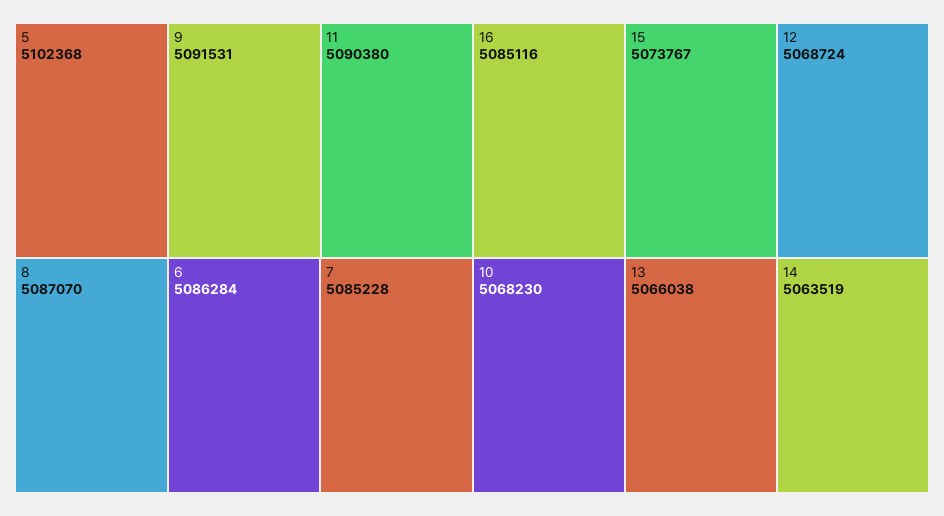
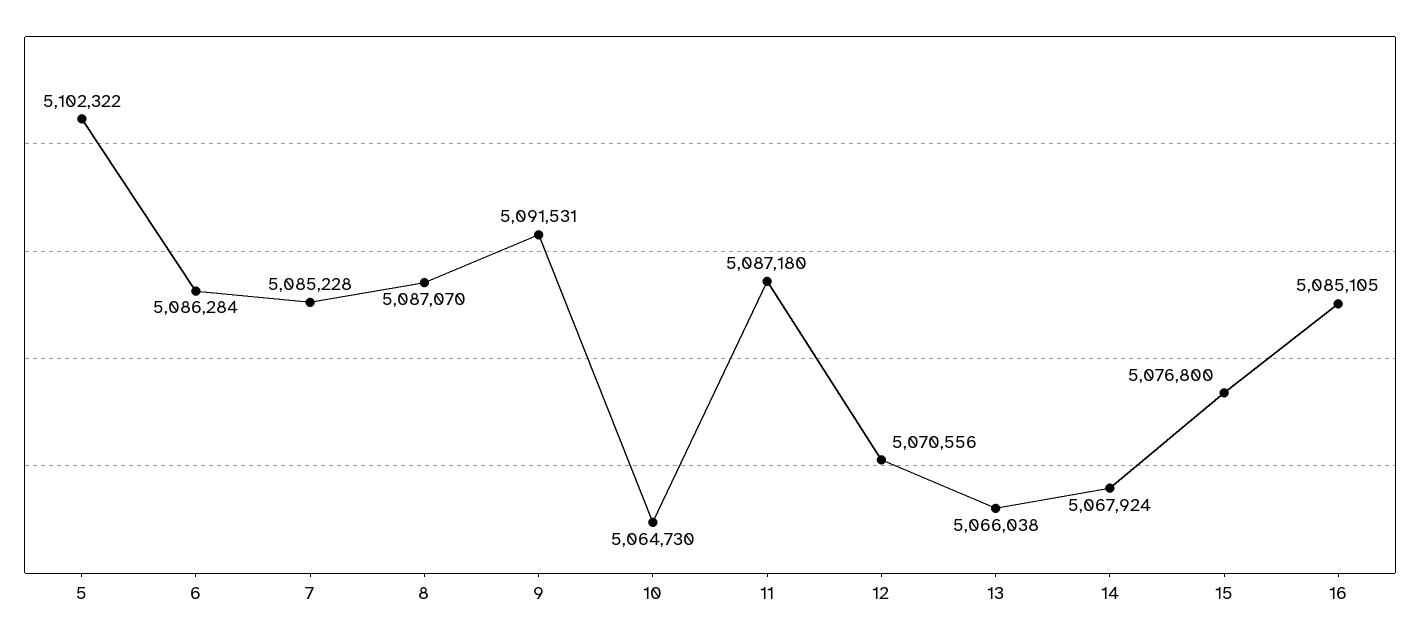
5: 5102368 -> 5102322
11: 5090380 -> 5087180
16: 5085116 -> 5085105
15: 5073767 -> 5076800
12: 5068724 -> 5070556
10: 5068230 -> 5064730
14: 5063519 -> 5067924

